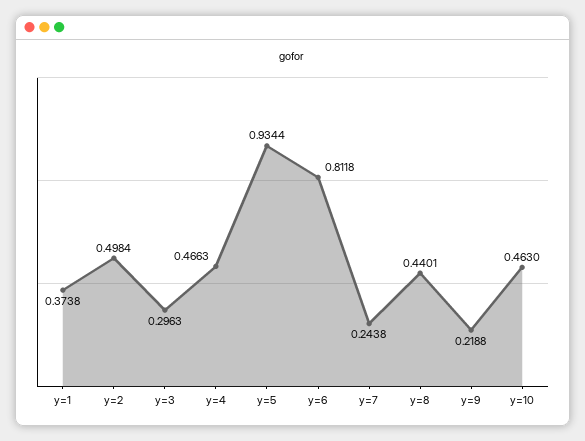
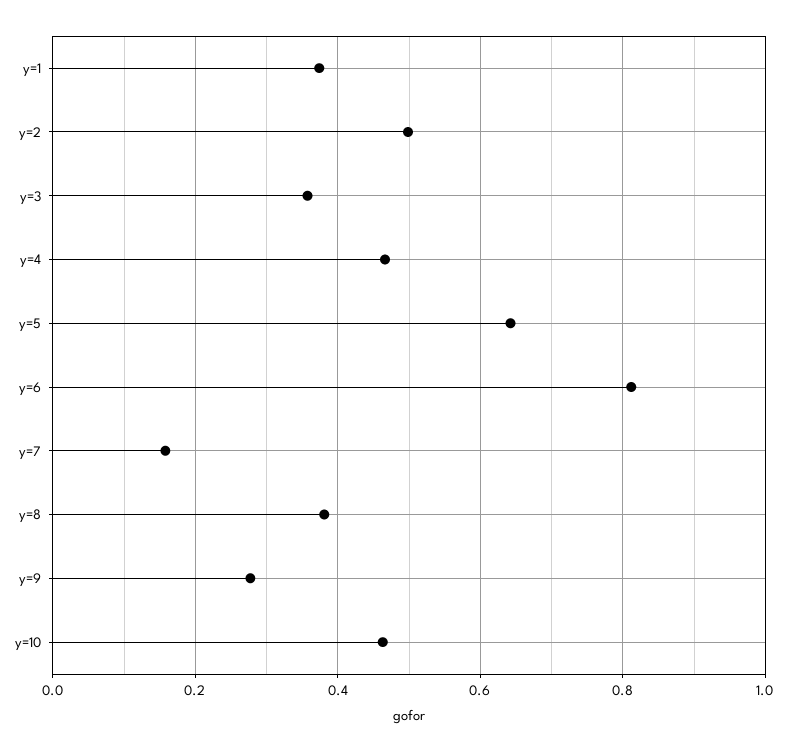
y=3: 0.2963 -> 0.36
y=5: 0.9344 -> 0.64
y=7: 0.2438 -> 0.16
y=8: 0.4401 -> 0.38
y=9: 0.2188 -> 0.28

